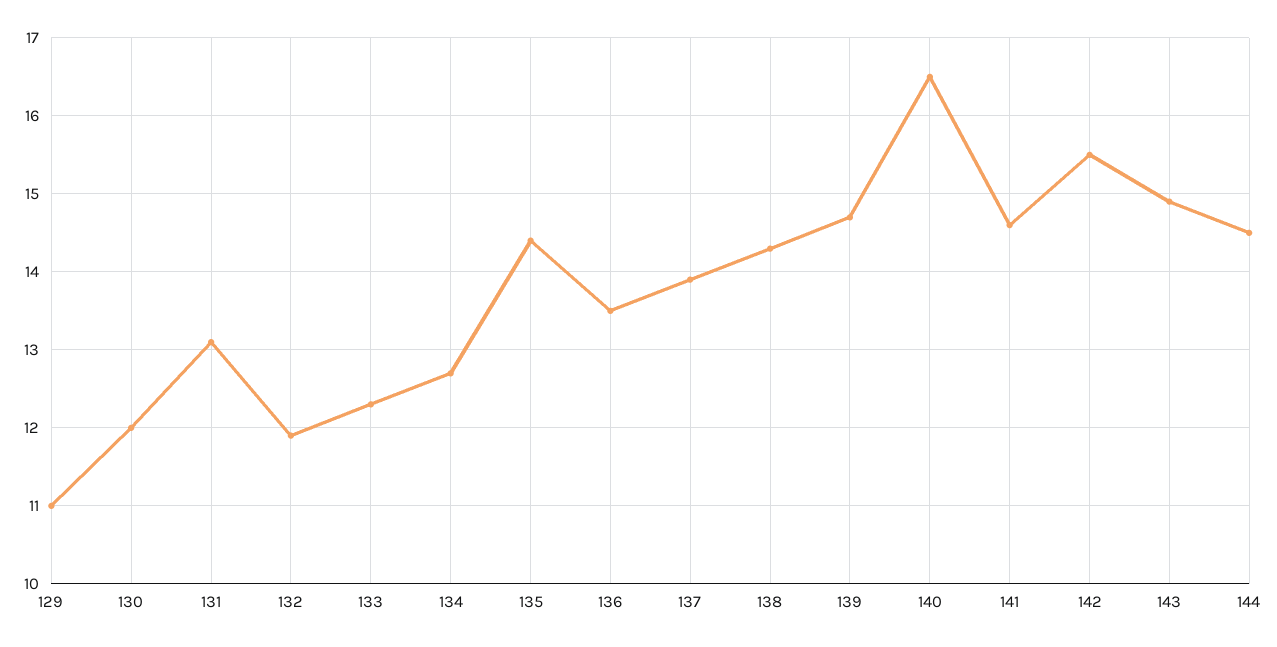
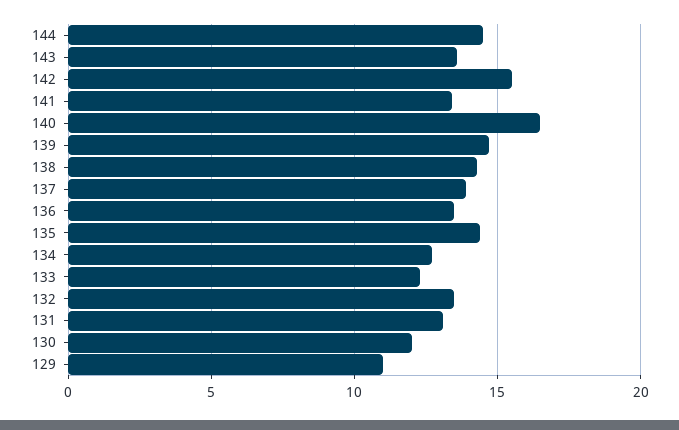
132: 11.9 -> 13.5
141: 14.6 -> 13.5
143: 14.9 -> 13.5

